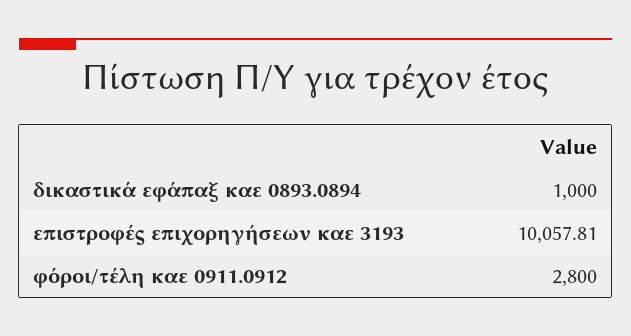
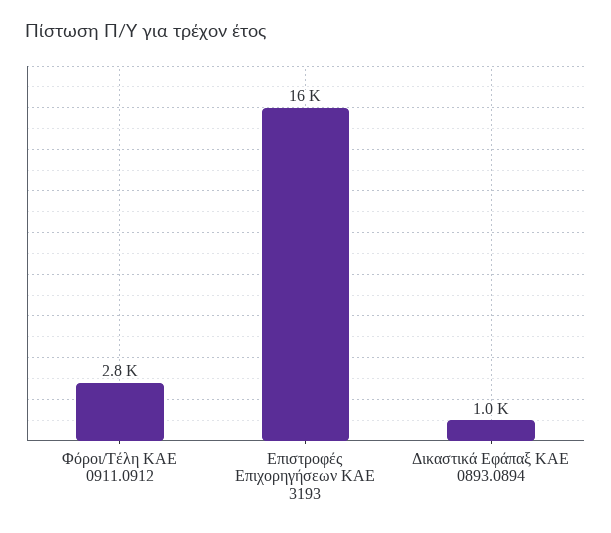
επιστροφές επιχορηγήσεων καε 3193: 10057.81 -> 16000

